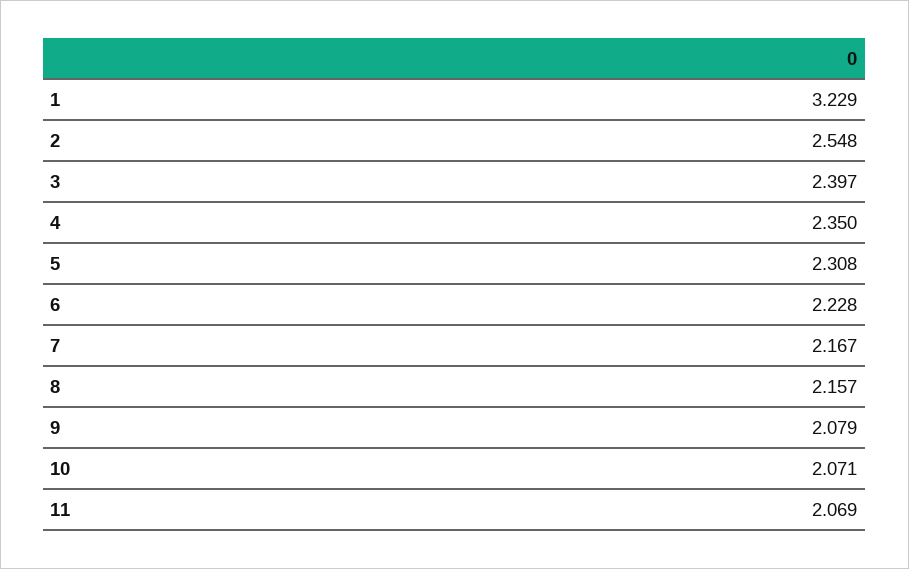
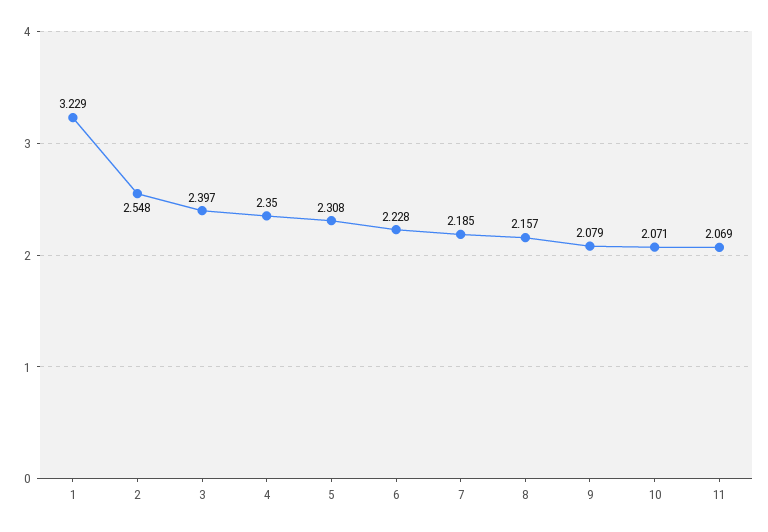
7: 2.167 -> 2.185

